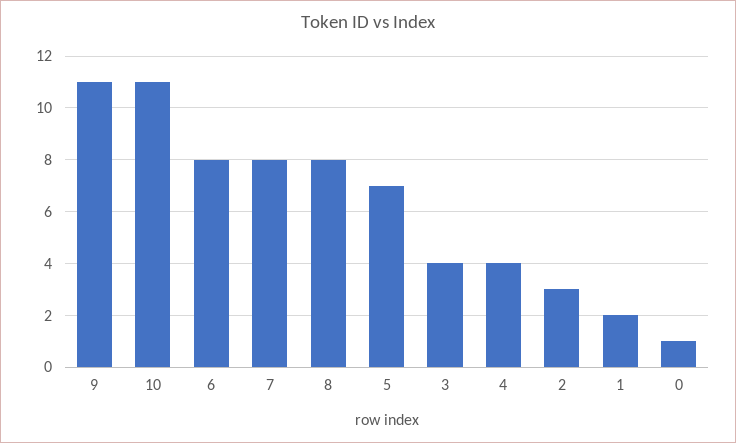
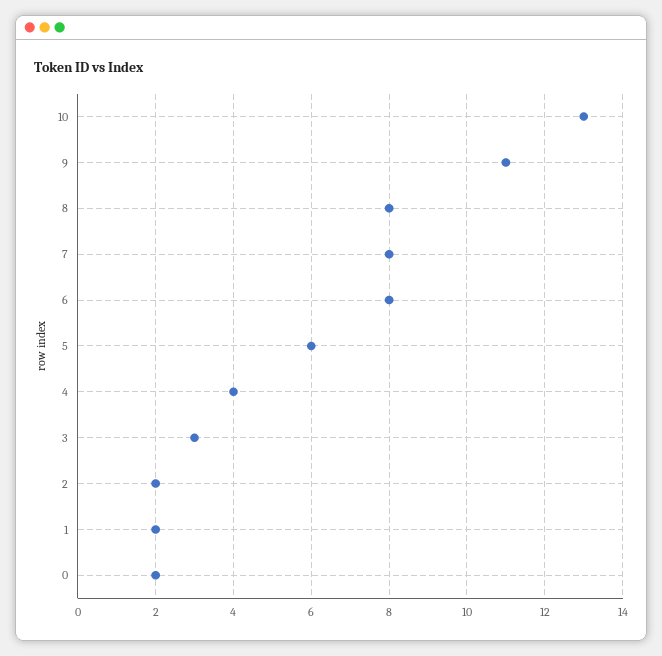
10: 11 -> 13
5: 7 -> 6
3: 4 -> 3
2: 3 -> 2
0: 1 -> 2

